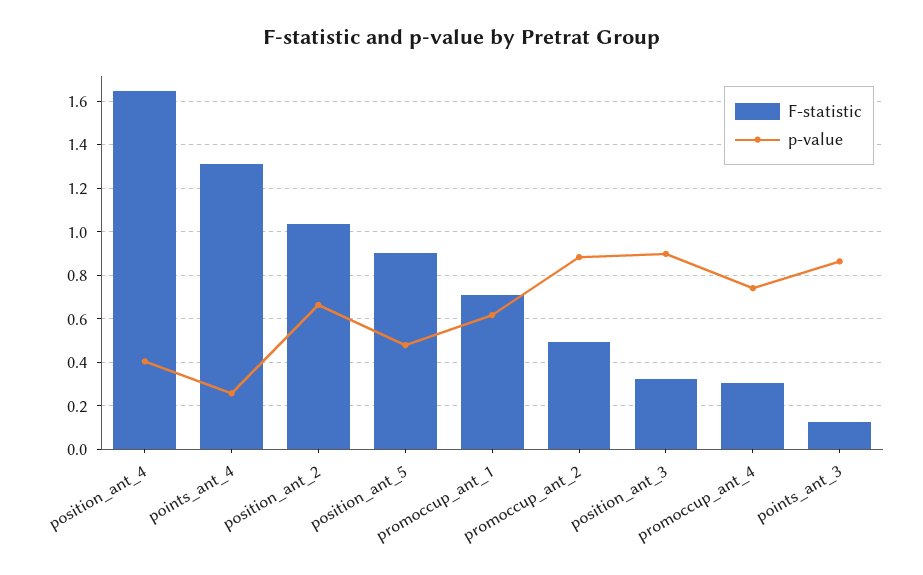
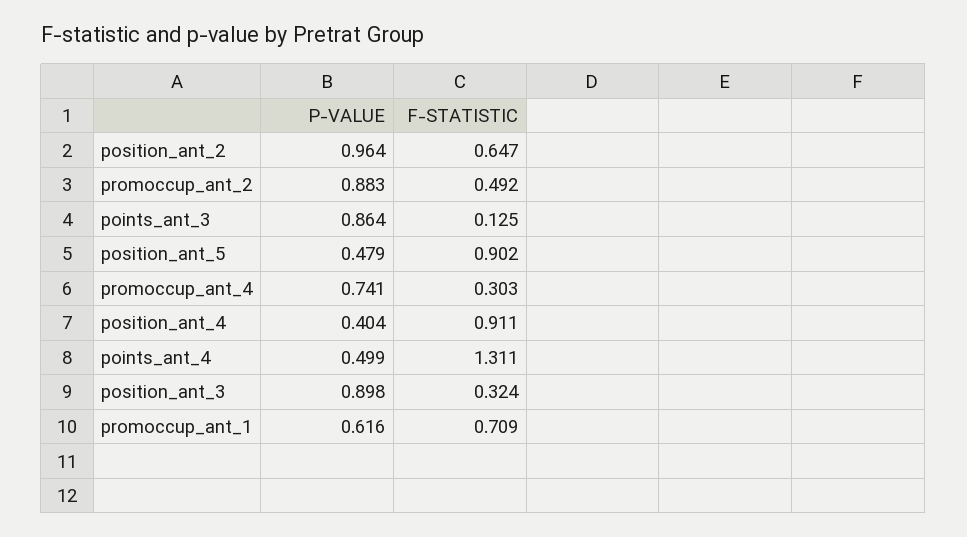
F-statistic, position_ant_4: 1.65 -> 0.911
p-value, points_ant_4: 0.25 -> 0.499
F-statistic, position_ant_2: 1.05 -> 0.647
p-value, position_ant_2: 0.65 -> 0.964

